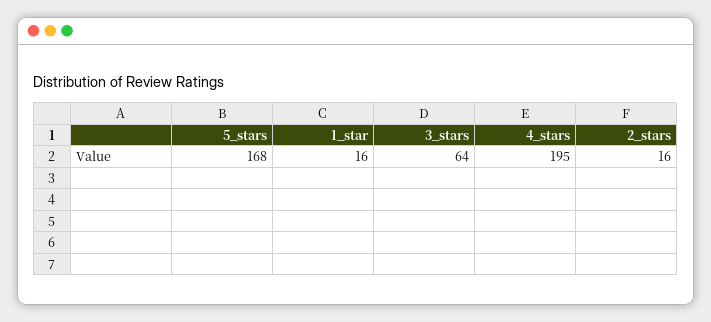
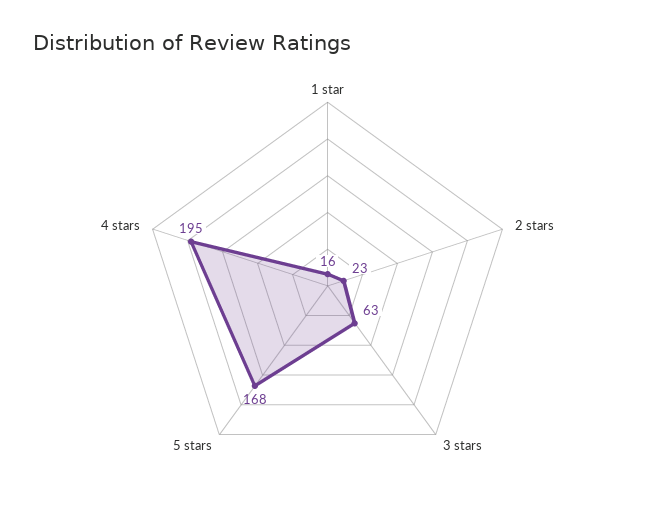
3_stars: 64 -> 63
2_stars: 16 -> 23

